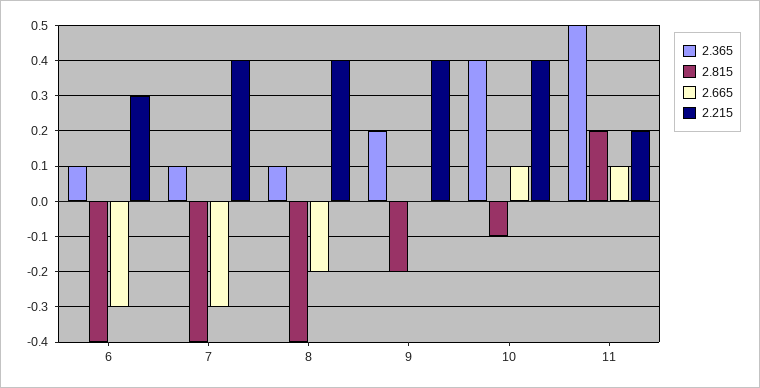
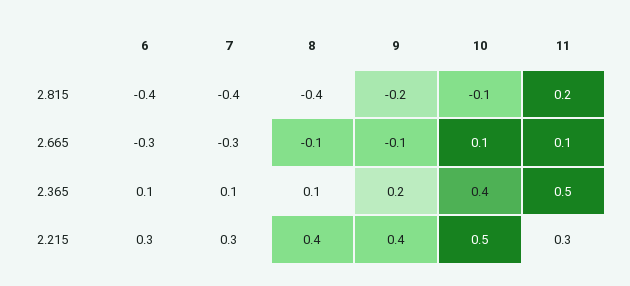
2.215, 7: 0.4 -> 0.3
2.665, 8: -0.2 -> -0.1
2.665, 9: 0 -> -0.1
2.215, 10: 0.4 -> 0.5
2.215, 11: 0.2 -> 0.3

